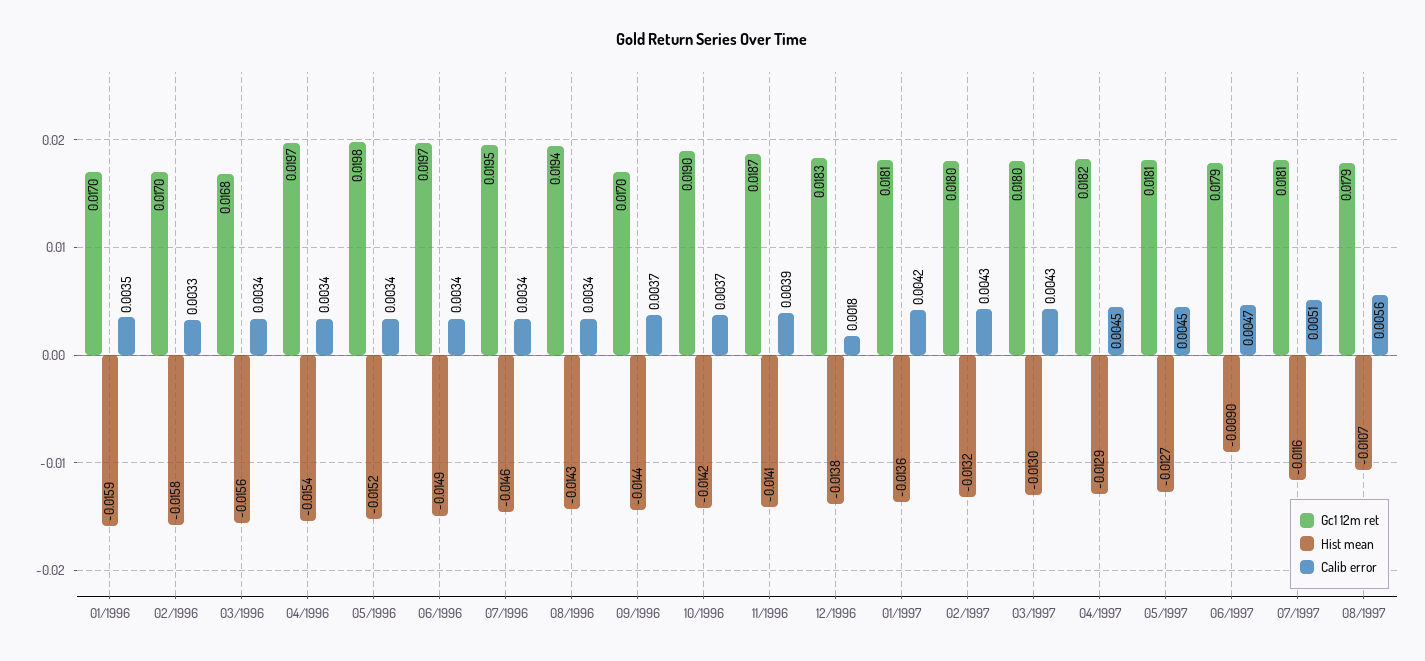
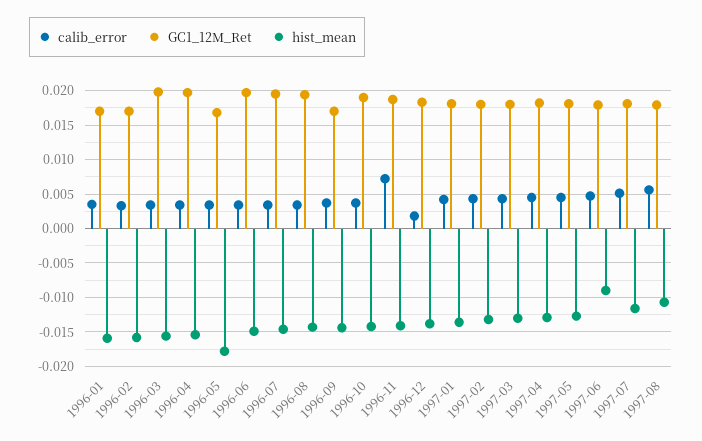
Gc1 12m ret, 03/1996: 0.0168 -> 0.02
Gc1 12m ret, 05/1996: 0.0198 -> 0.017
Hist mean, 05/1996: -0.0152 -> -0.018
Calib error, 11/1996: 0.0039 -> 0.007

